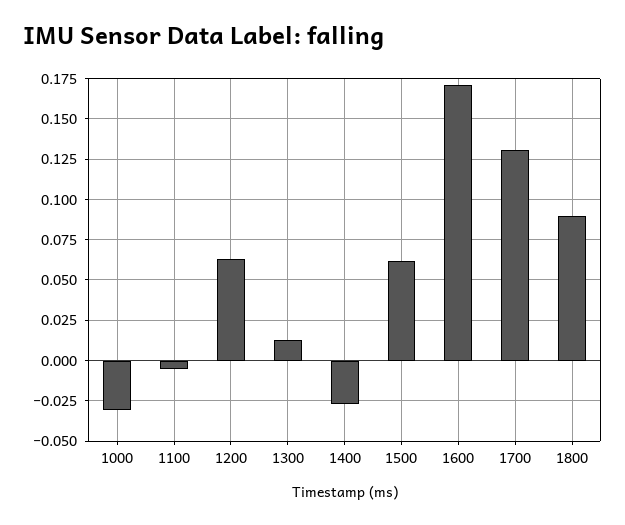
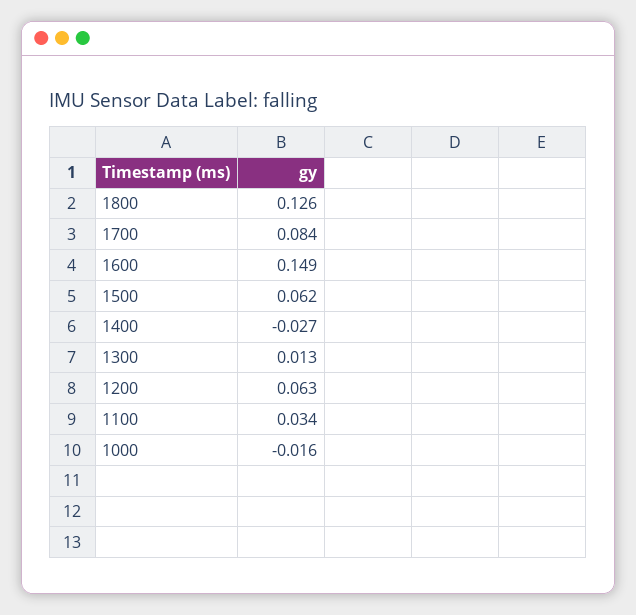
1000: -0.03 -> -0.016
1100: -0.005 -> 0.034
1600: 0.17 -> 0.149
1700: 0.13 -> 0.084
1800: 0.09 -> 0.126

